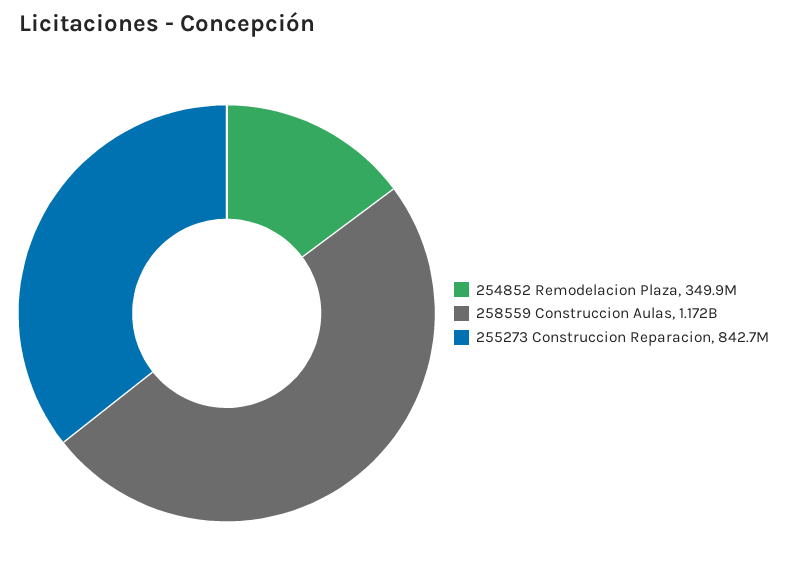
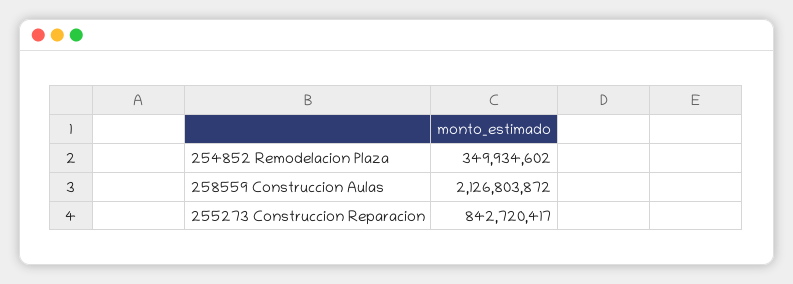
258559 Construccion Aulas: 1172000000 -> 2126803872

